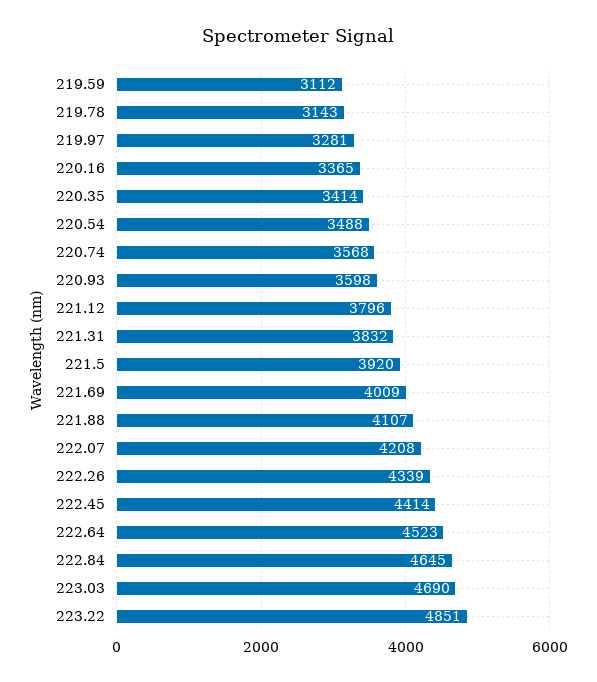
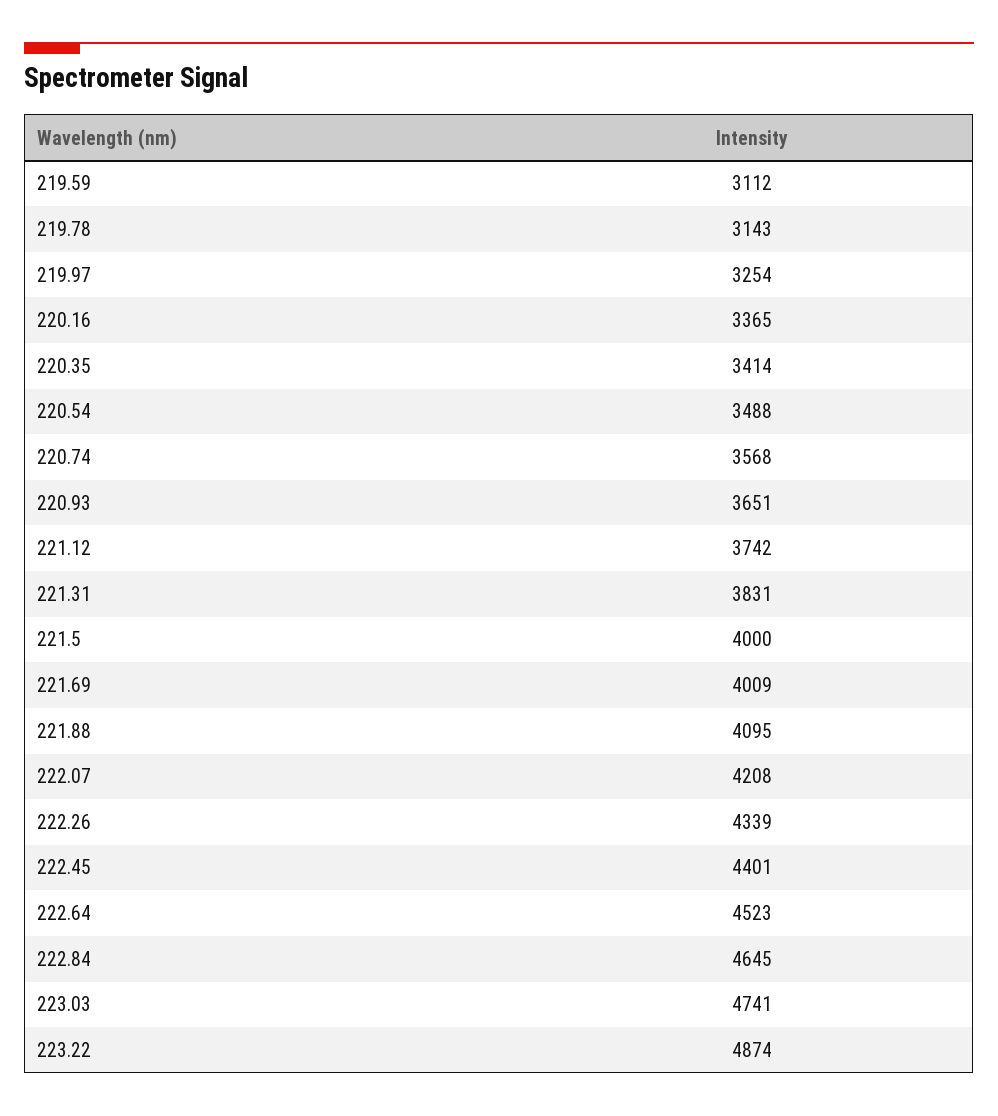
219.97: 3281 -> 3254
220.93: 3598 -> 3651
221.12: 3796 -> 3742
221.31: 3832 -> 3831
221.5: 3920 -> 4000
221.88: 4107 -> 4095
222.45: 4414 -> 4401
223.03: 4690 -> 4741
223.22: 4851 -> 4874

